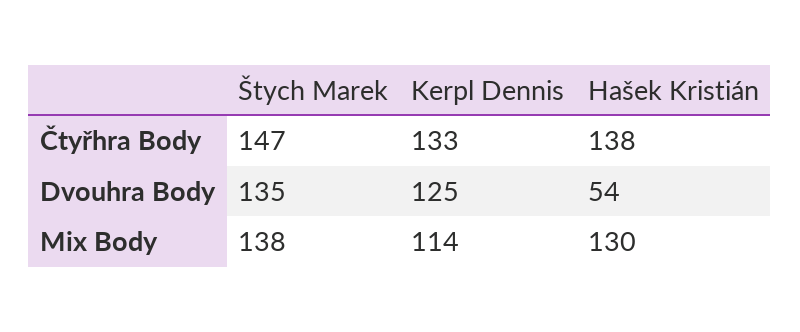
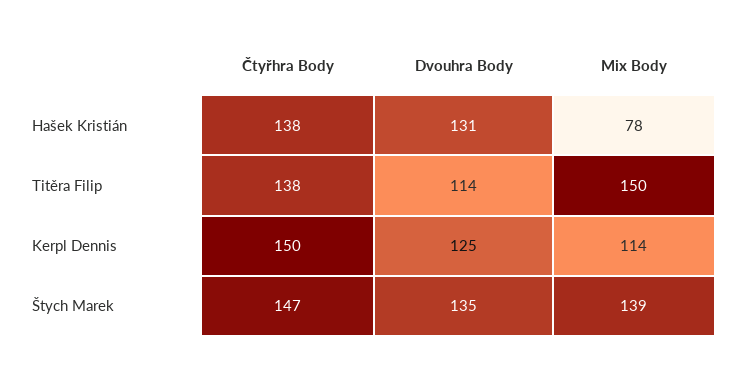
Kerpl Dennis, Čtyřhra Body: 133 -> 150
Hašek Kristián, Dvouhra Body: 54 -> 131
Štych Marek, Mix Body: 138 -> 139
Hašek Kristián, Mix Body: 130 -> 78
Titěra Filip, Čtyřhra Body: none -> 138
Titěra Filip, Dvouhra Body: none -> 114
Titěra Filip, Mix Body: none -> 150

